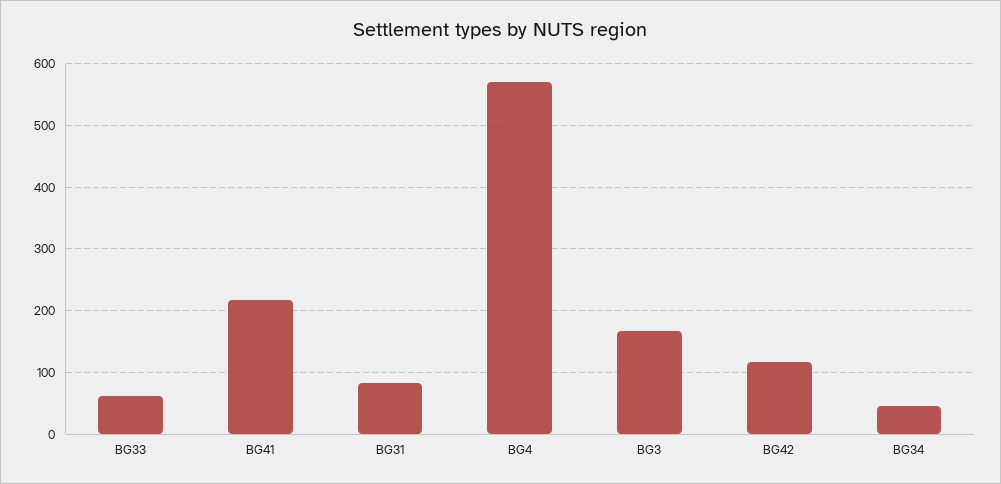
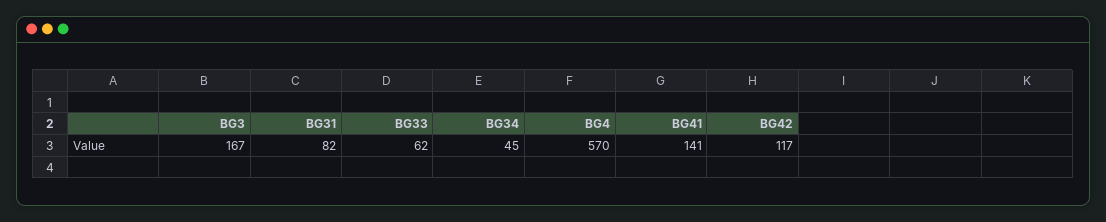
BG41: 220 -> 141

